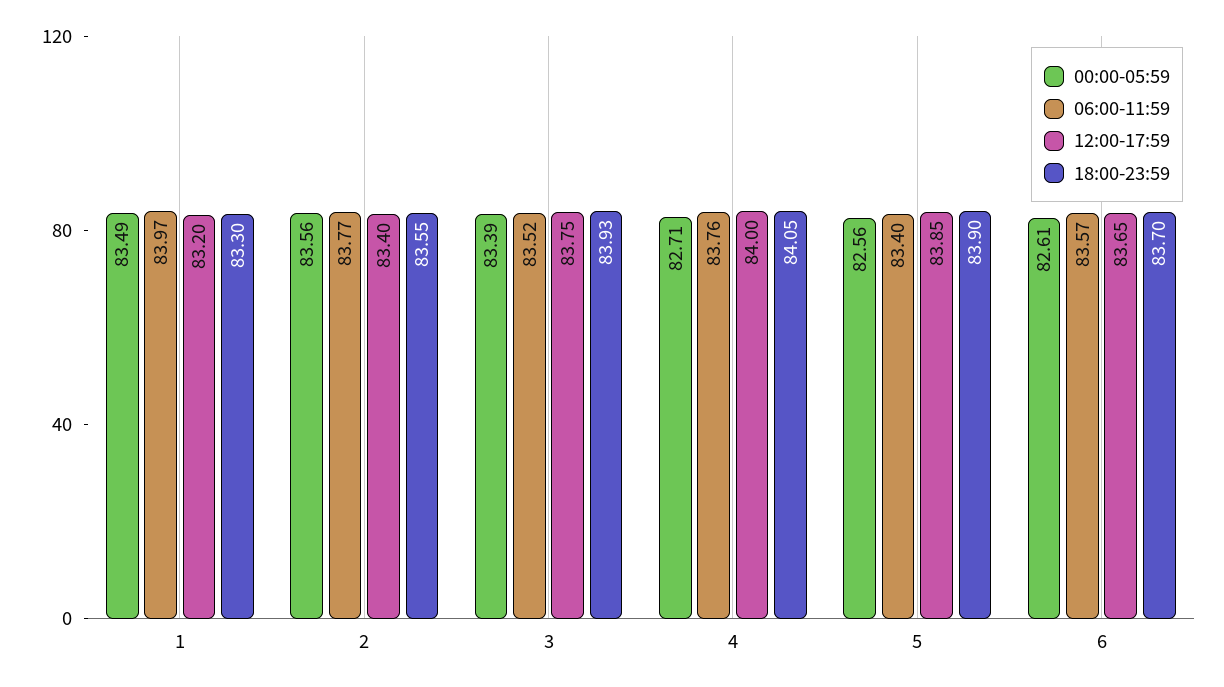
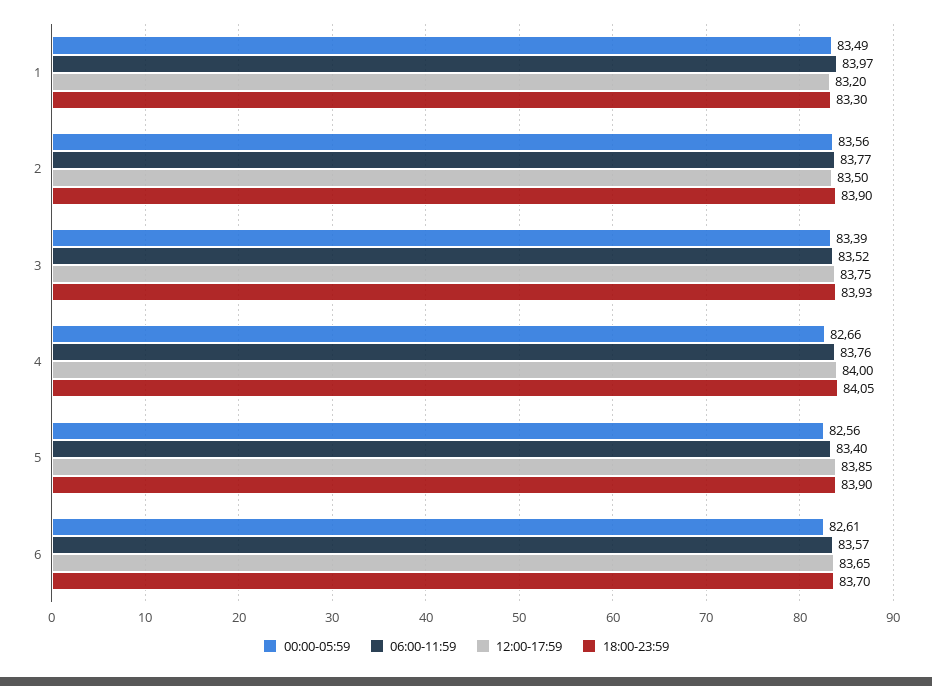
12:00-17:59, 2: 83.4 -> 83.5
18:00-23:59, 2: 83.55 -> 83.9
00:00-05:59, 4: 82.71 -> 82.66

